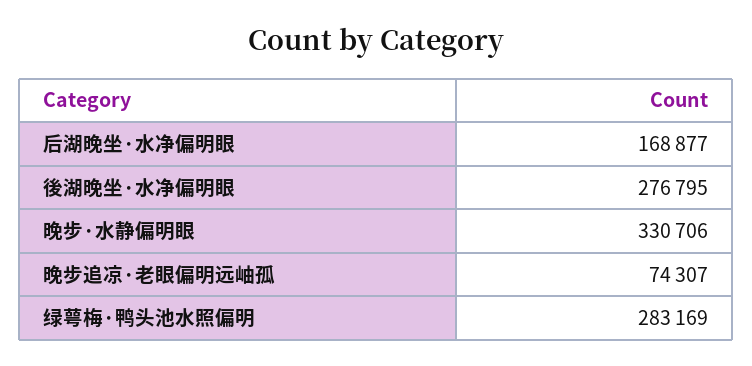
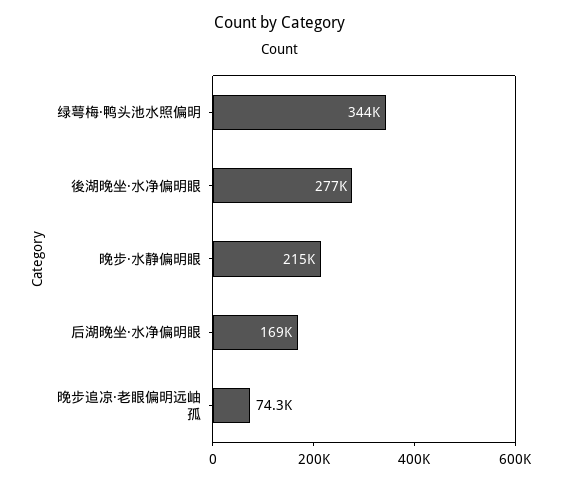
晚步·水静偏明眼: 330706 -> 215000
绿萼梅·鸭头池水照偏明: 283169 -> 344000

